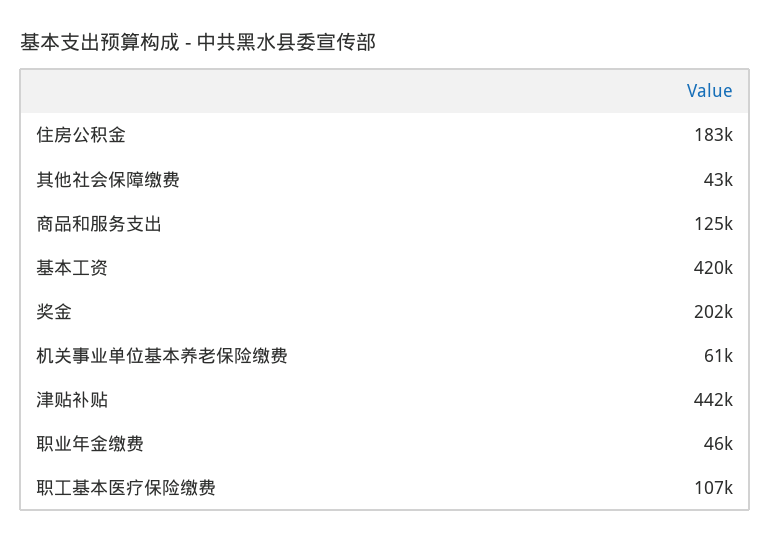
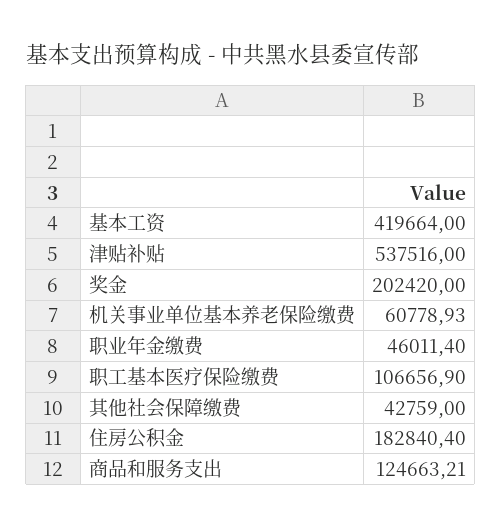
津贴补贴: 442000 -> 537516

